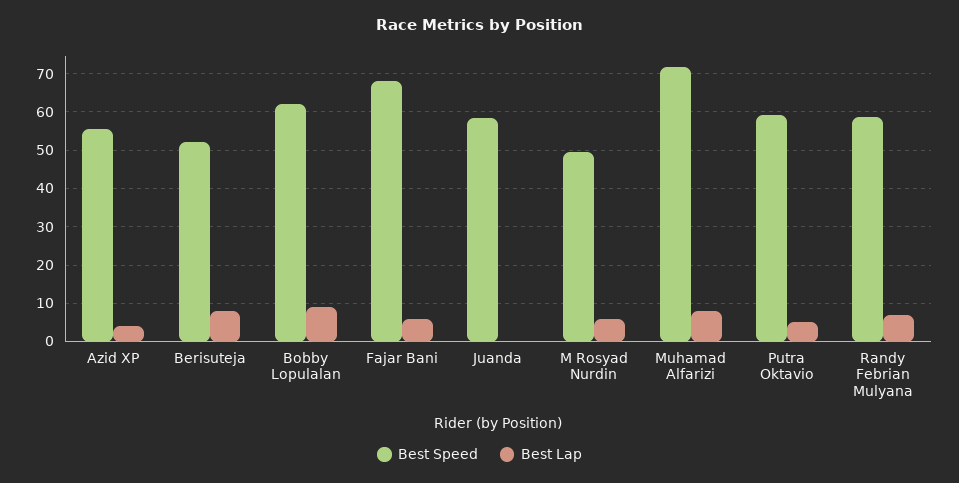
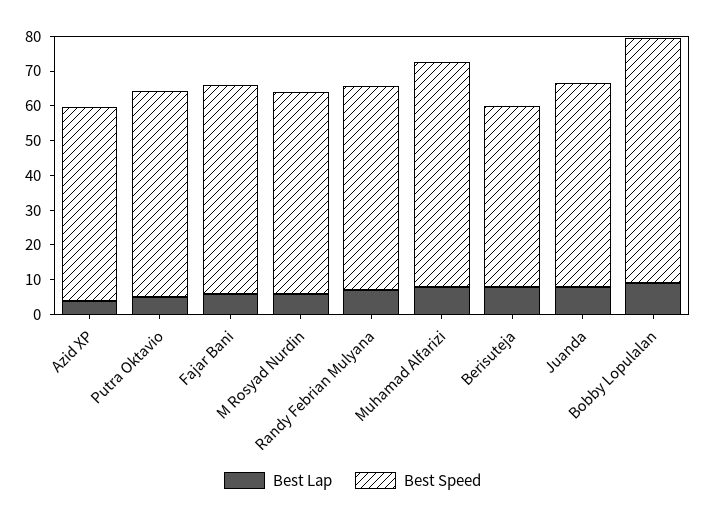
Best Speed, Bobby Lopulalan: 62 -> 70
Best Speed, Fajar Bani: 68 -> 60
Best Lap, Juanda: 0 -> 7.5
Best Speed, M Rosyad Nurdin: 50 -> 57.5
Best Speed, Muhamad Alfarizi: 72 -> 65

